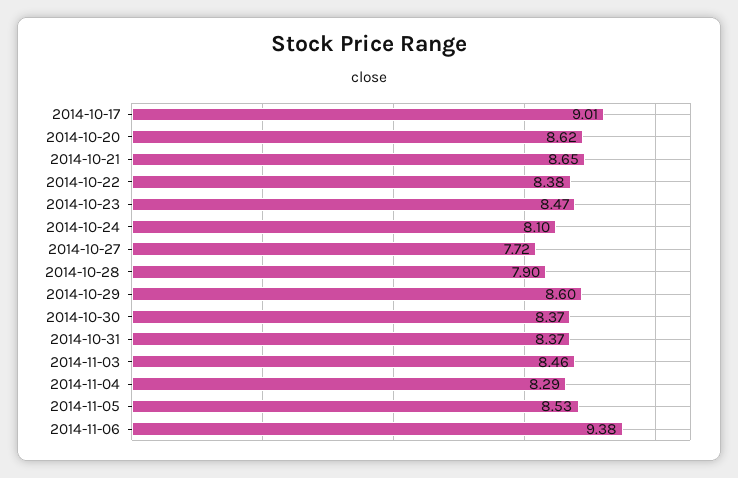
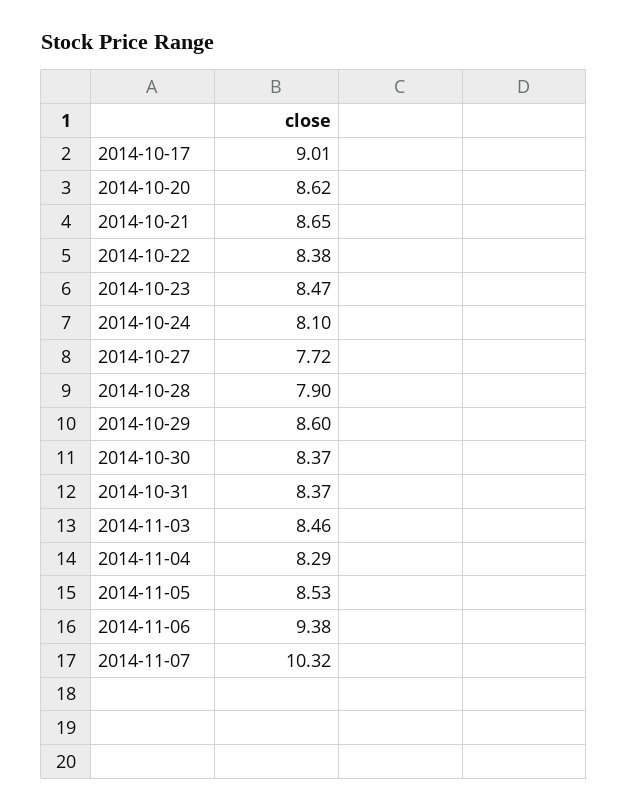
2014-11-07: none -> 10.32

